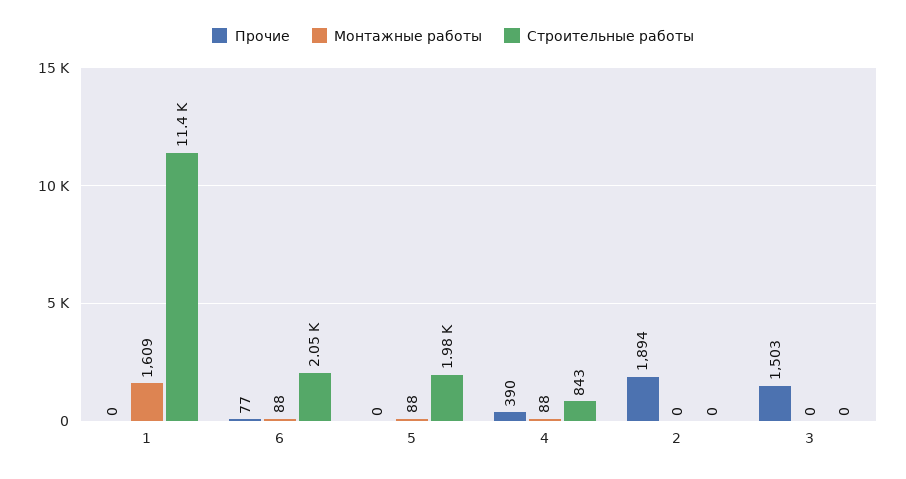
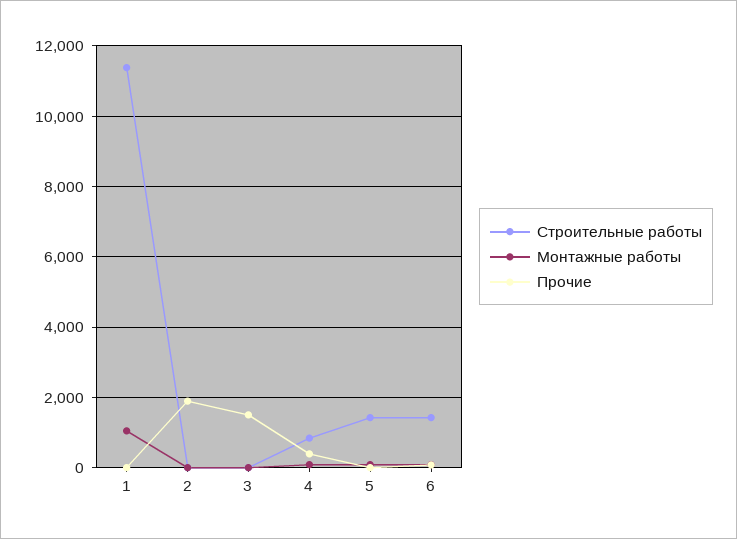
Монтажные работы, 1: 1609 -> 1000
Строительные работы, 6: 2050 -> 1400
Строительные работы, 5: 1980 -> 1400

